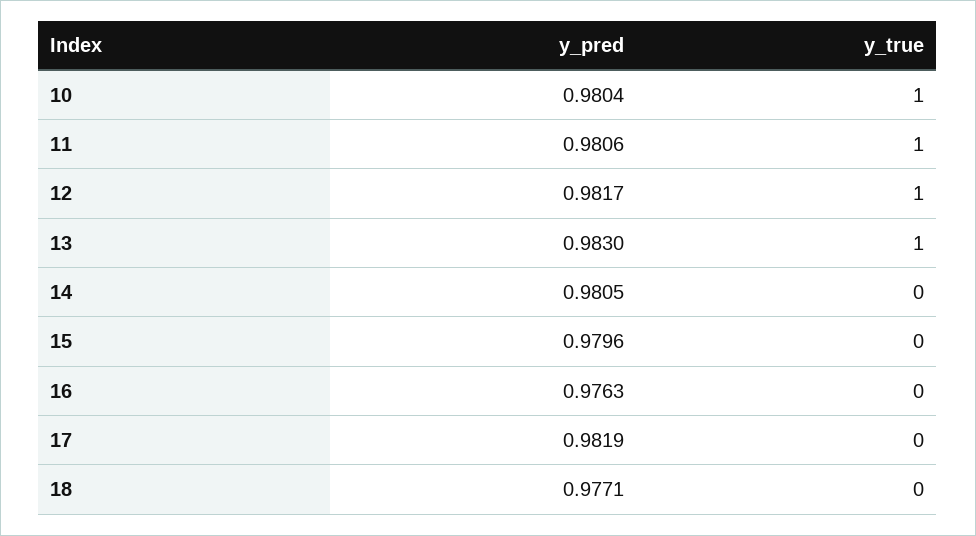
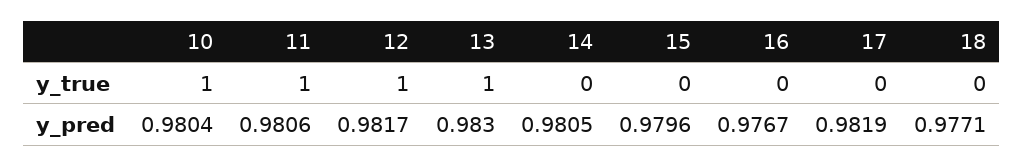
y_pred, 16: 0.9763 -> 0.9767

